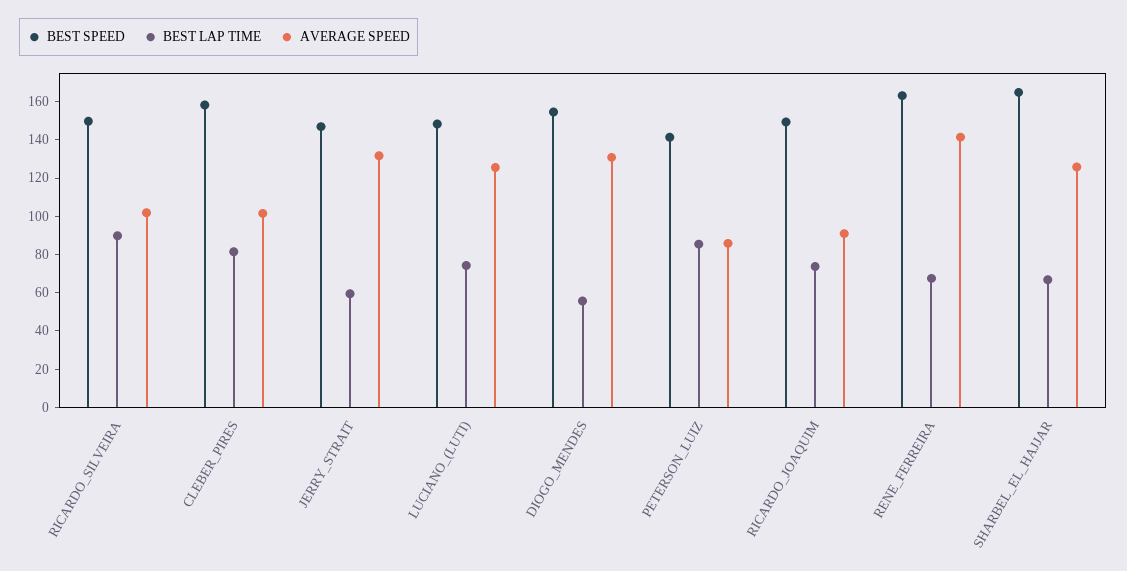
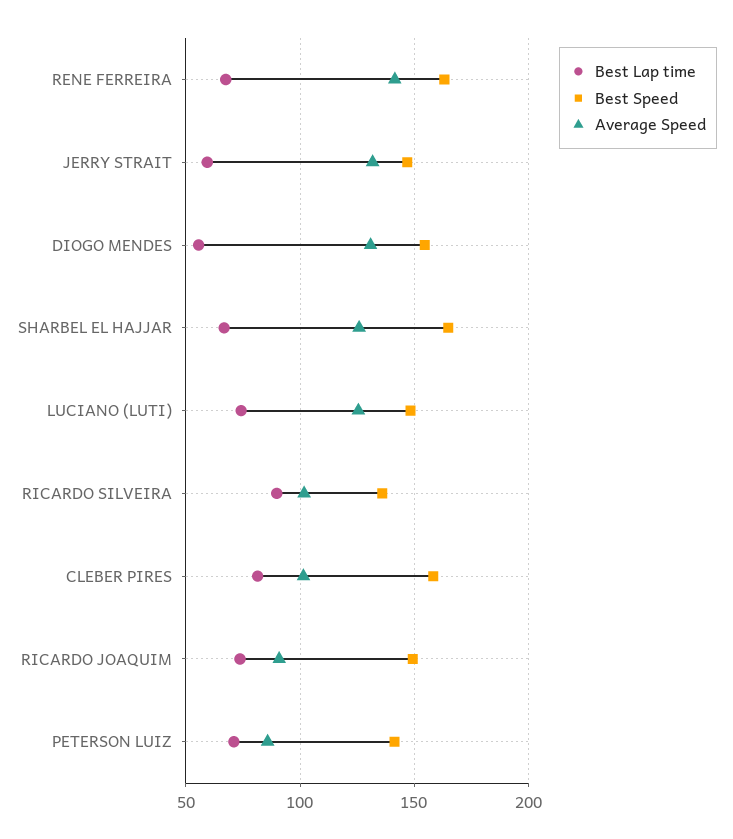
BEST SPEED, RICARDO_SILVEIRA: 150 -> 135
BEST LAP TIME, PETERSON_LUIZ: 85 -> 70

